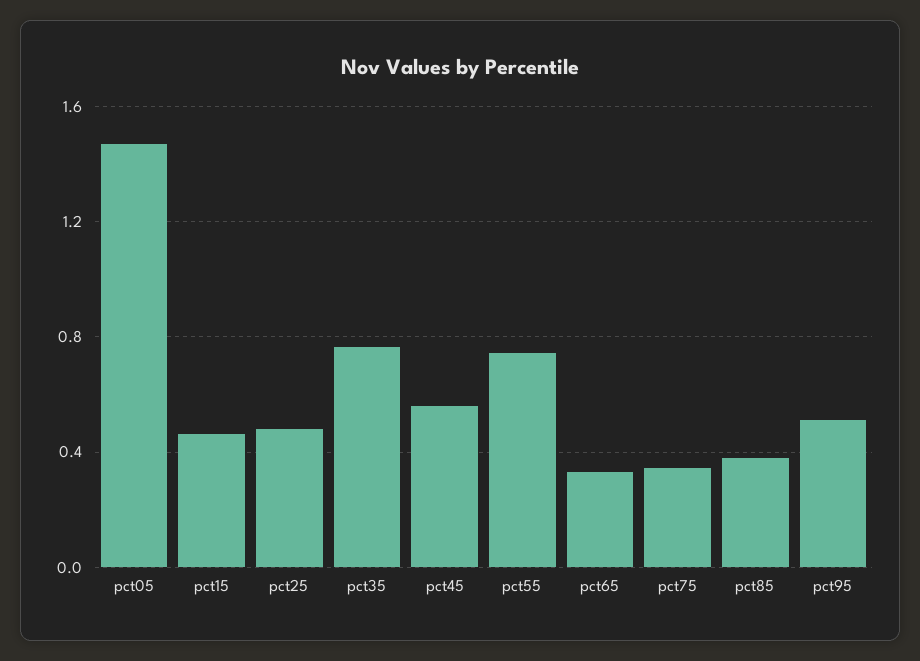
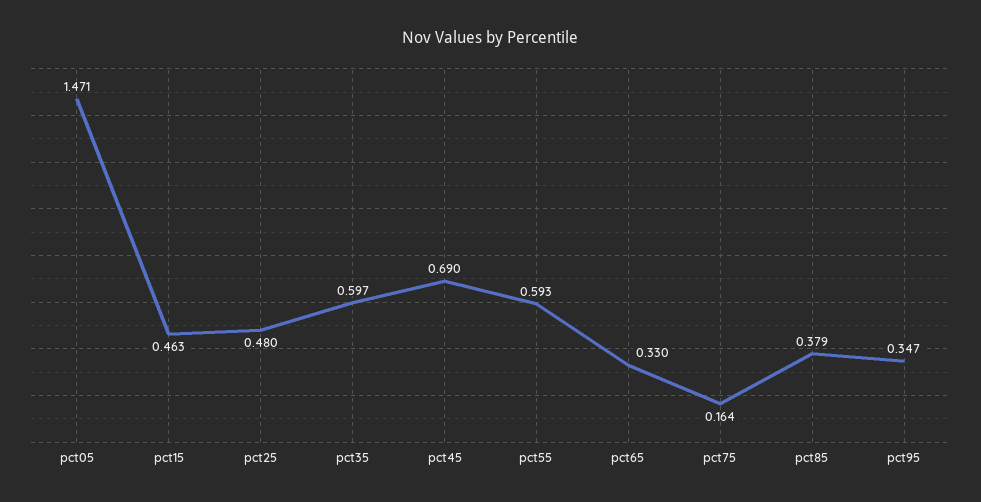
pct35: 0.75 -> 0.597
pct45: 0.55 -> 0.69
pct55: 0.75 -> 0.593
pct75: 0.35 -> 0.164
pct95: 0.5 -> 0.347

